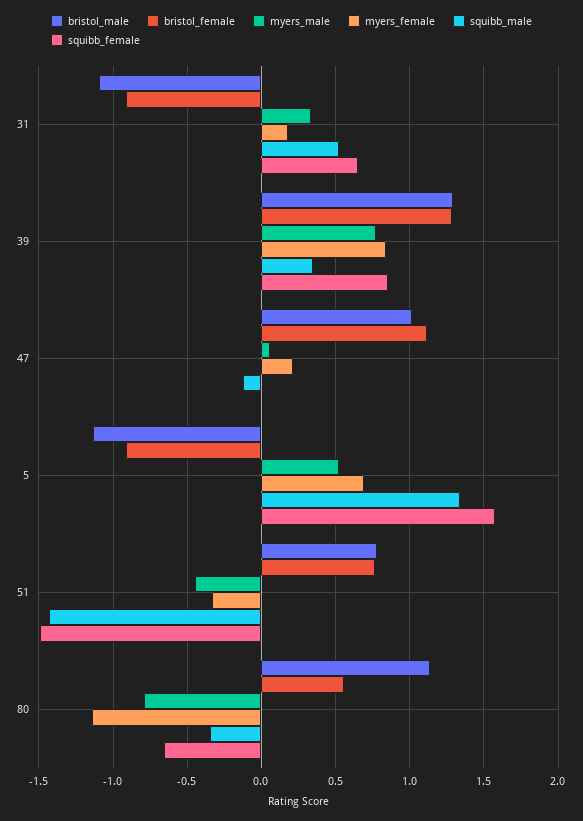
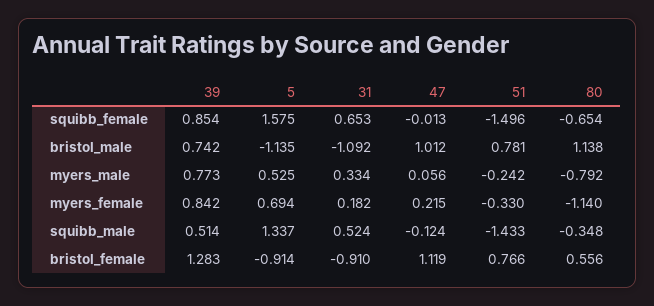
bristol_male, 39: 1.3 -> 0.742
squibb_male, 39: 0.35 -> 0.514
myers_male, 51: -0.45 -> -0.242

